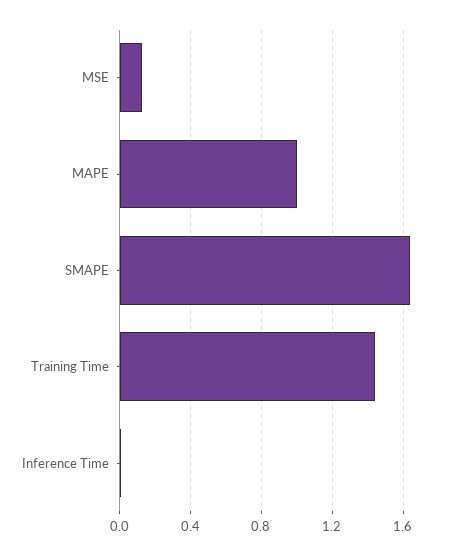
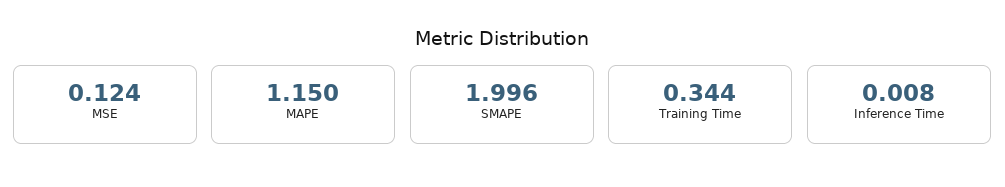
MAPE: 1 -> 1.15
SMAPE: 1.65 -> 1.996
Training Time: 1.45 -> 0.344

